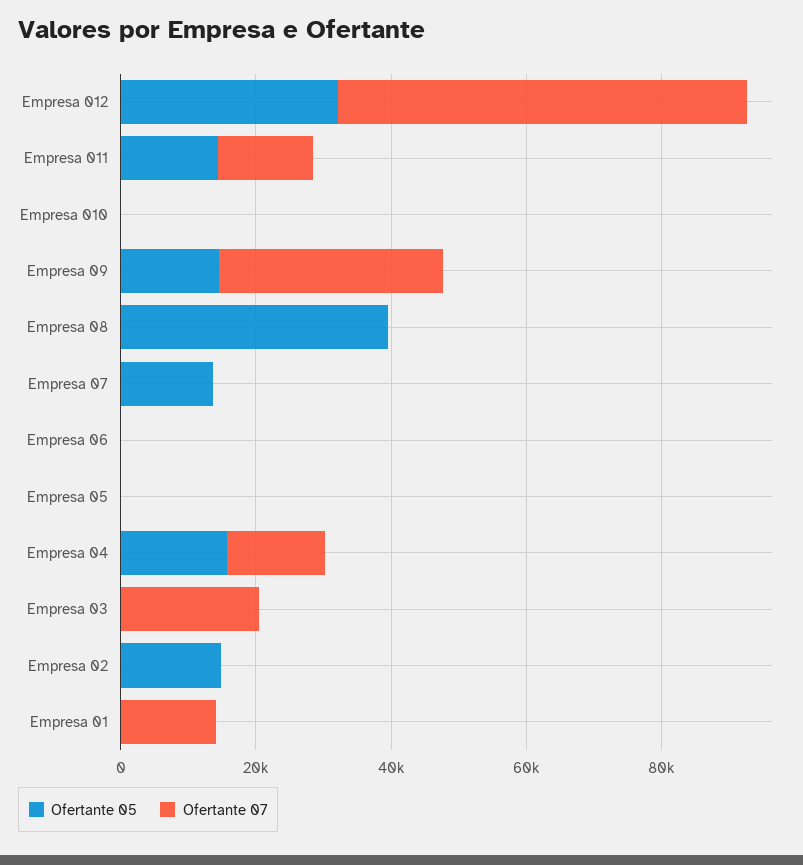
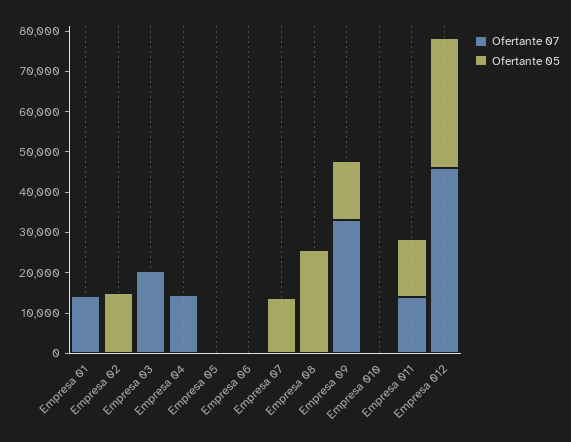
Ofertante 07, Empresa 012: 60000 -> 46000
Ofertante 05, Empresa 08: 40000 -> 26000
Ofertante 05, Empresa 04: 15000 -> 0

